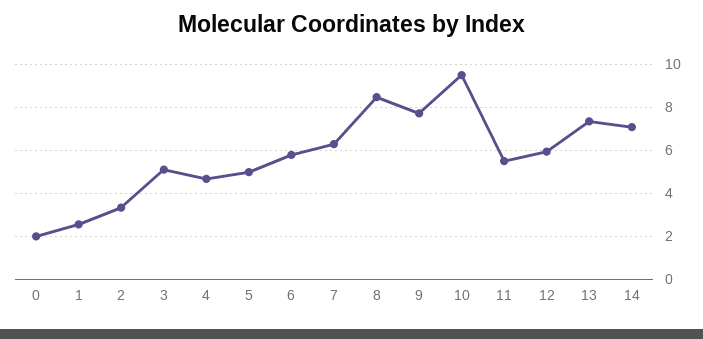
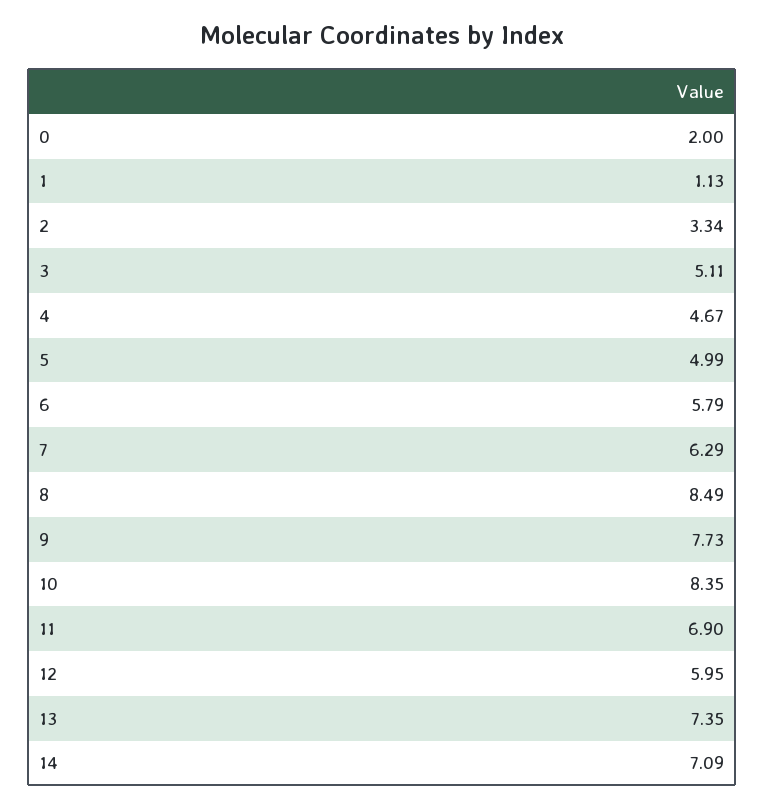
1: 2.5 -> 1.13
10: 9.5 -> 8.35
11: 5.5 -> 6.9

